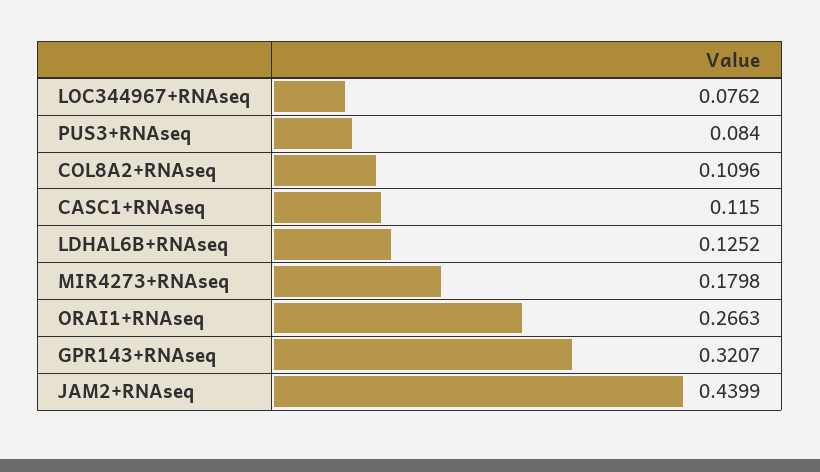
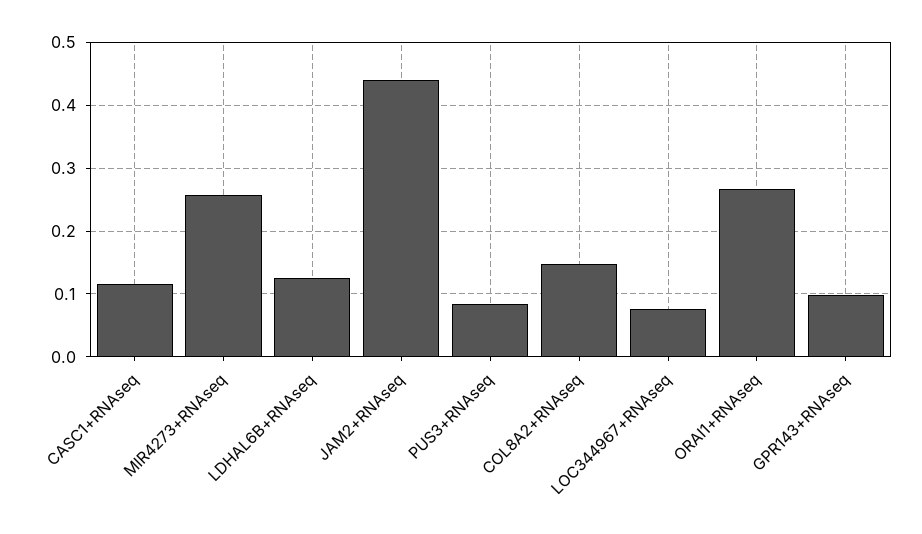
COL8A2+RNAseq: 0.1096 -> 0.15
MIR4273+RNAseq: 0.1798 -> 0.26
GPR143+RNAseq: 0.3207 -> 0.1

